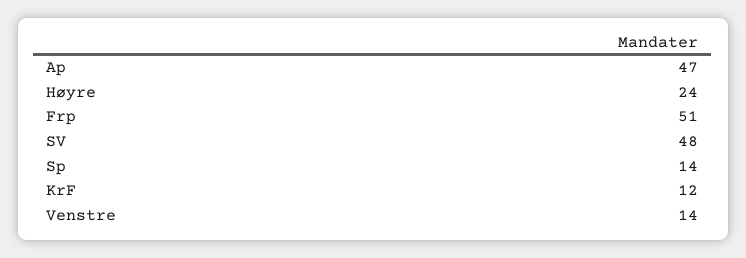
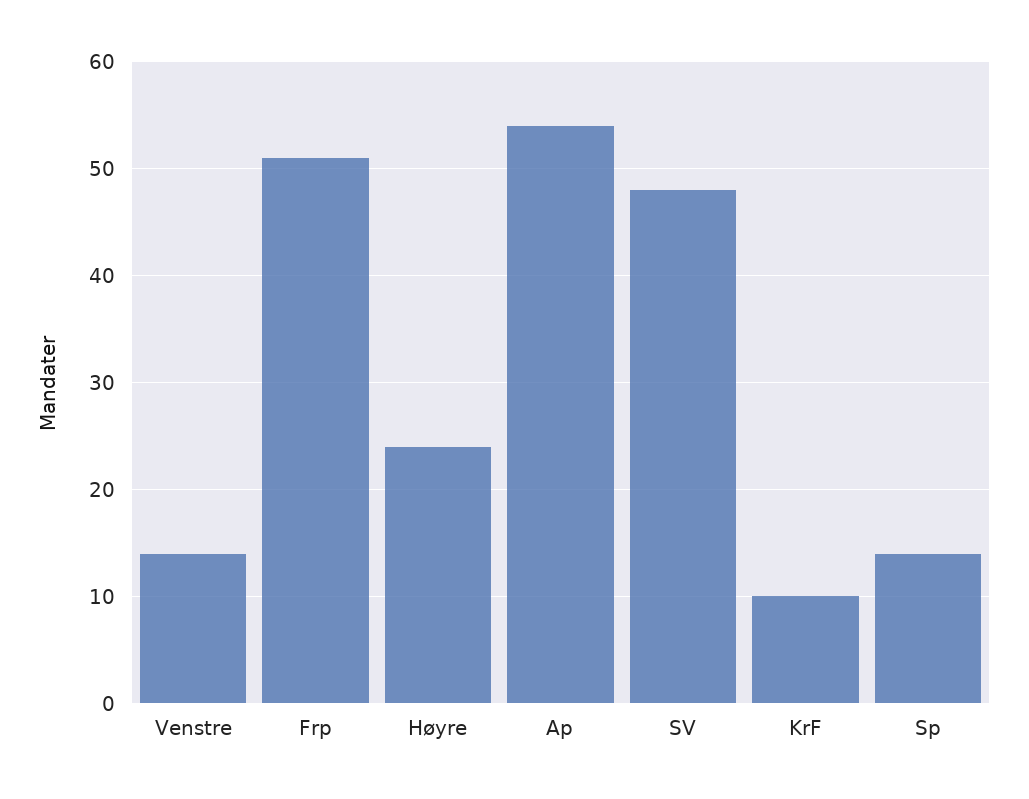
Ap: 47 -> 54
KrF: 12 -> 10

